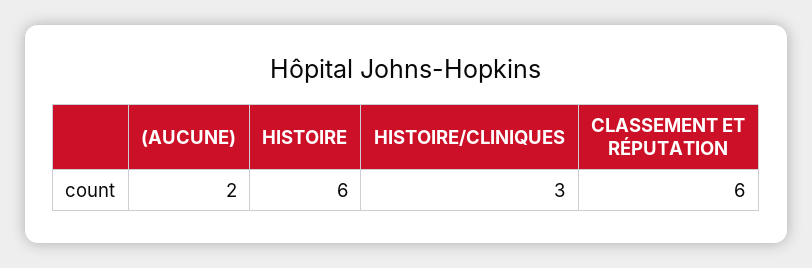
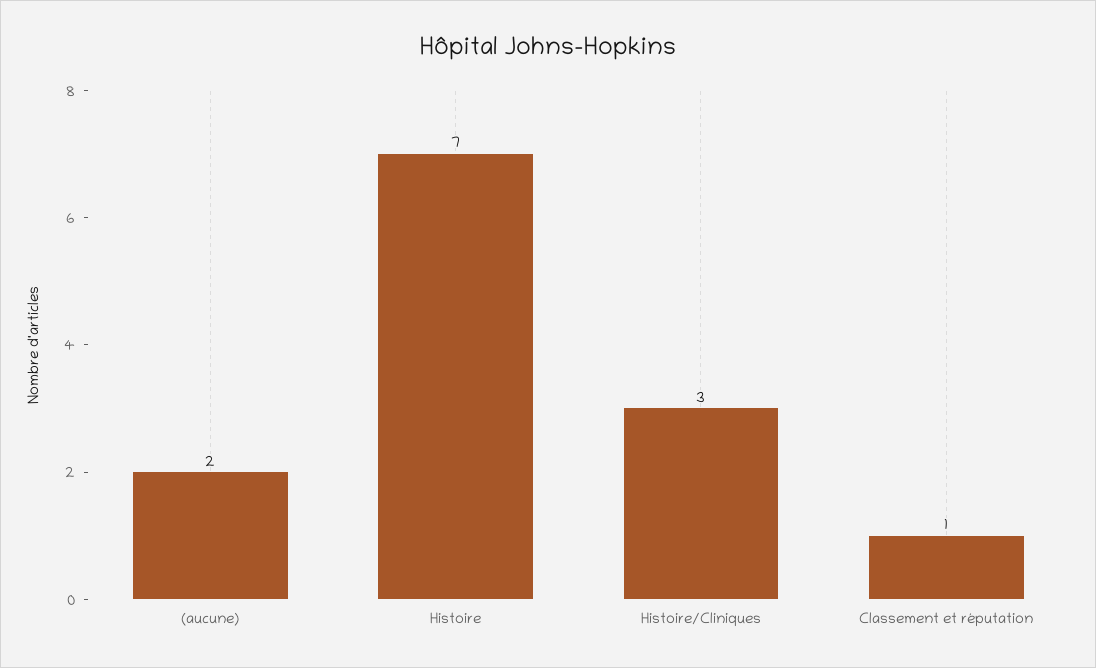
HISTOIRE: 6 -> 7
CLASSEMENT ET RÉPUTATION: 6 -> 1

